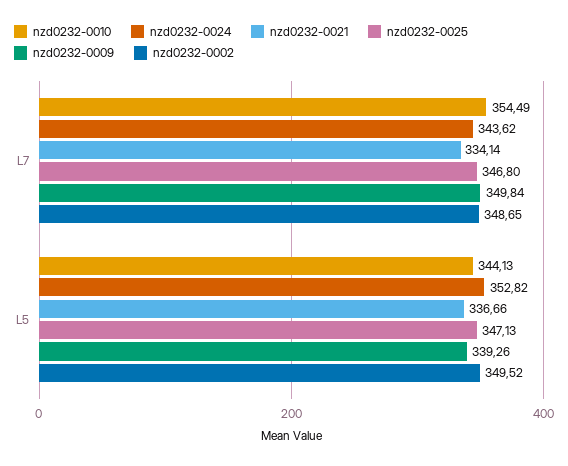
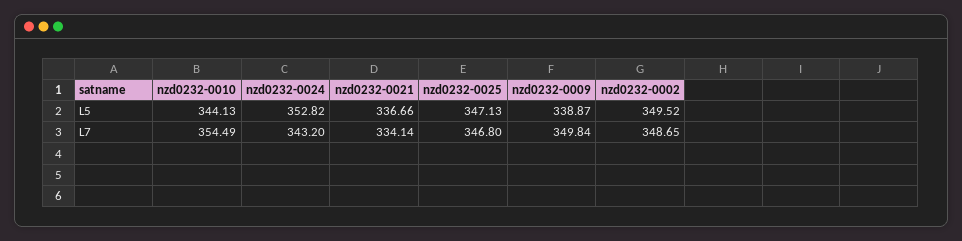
nzd0232-0024, L7: 343.62 -> 343.2
nzd0232-0009, L5: 339.26 -> 338.87

